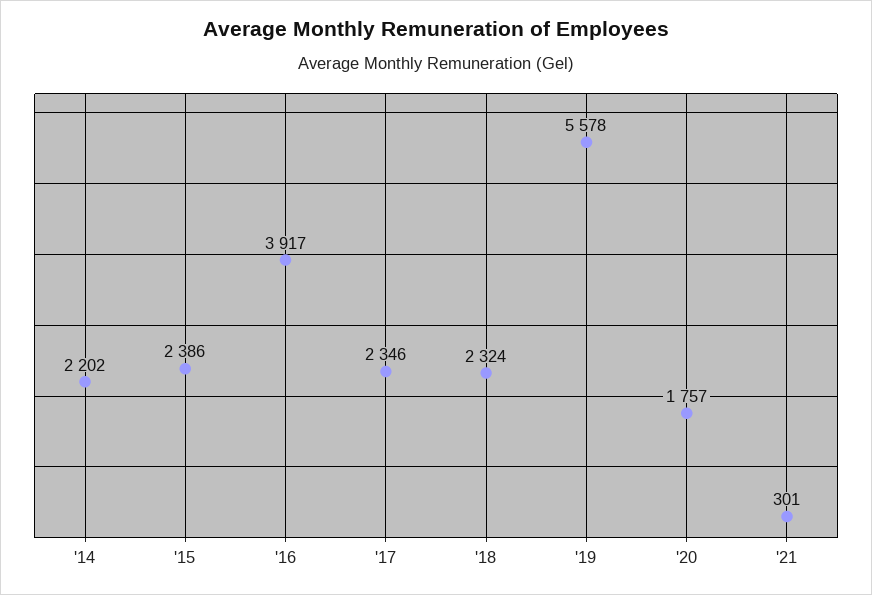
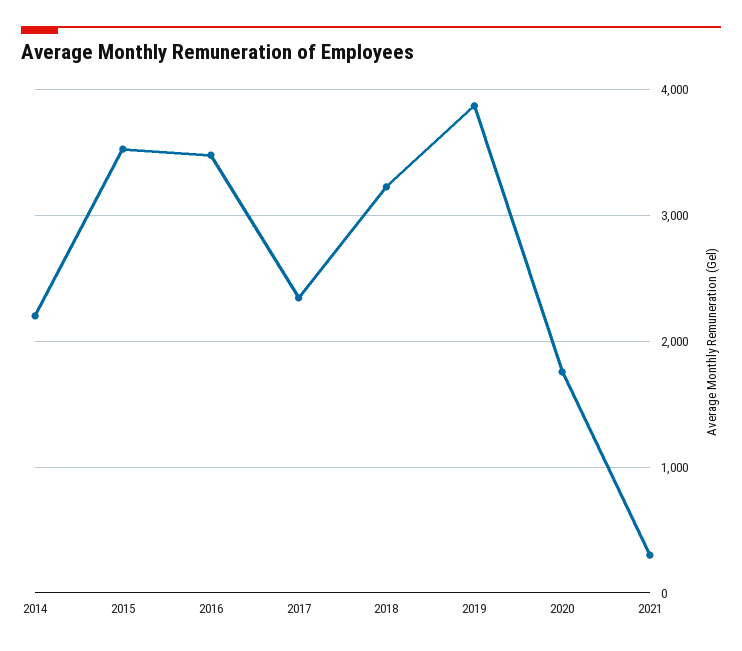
'15: 2386 -> 3500
'16: 3917 -> 3500
'18: 2324 -> 3200
'19: 5578 -> 3900

